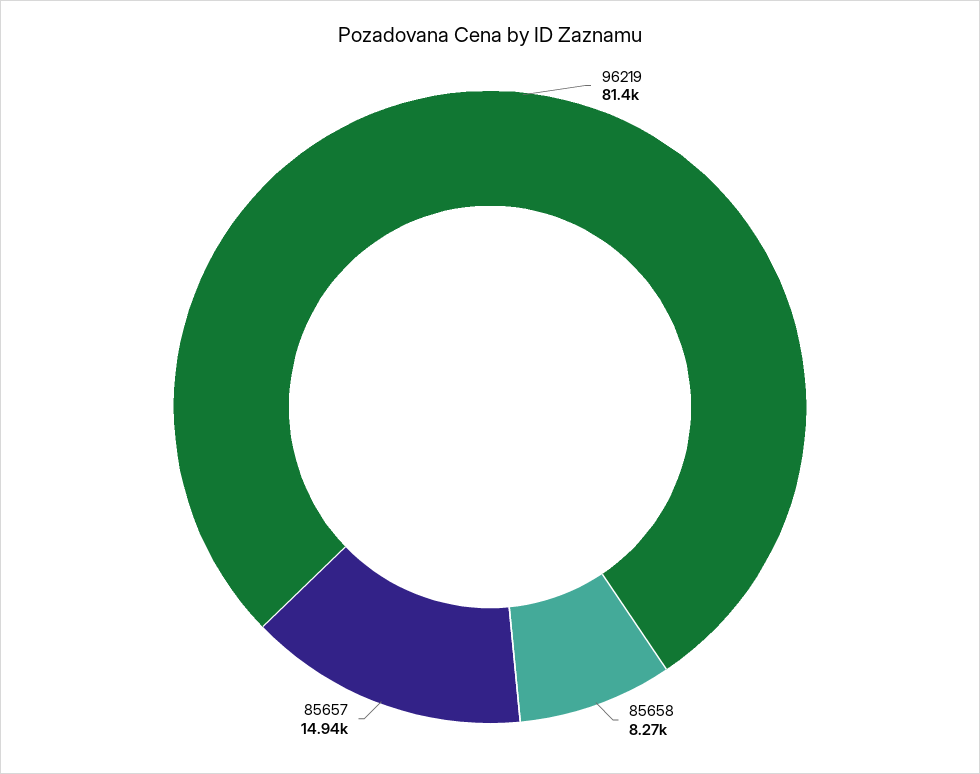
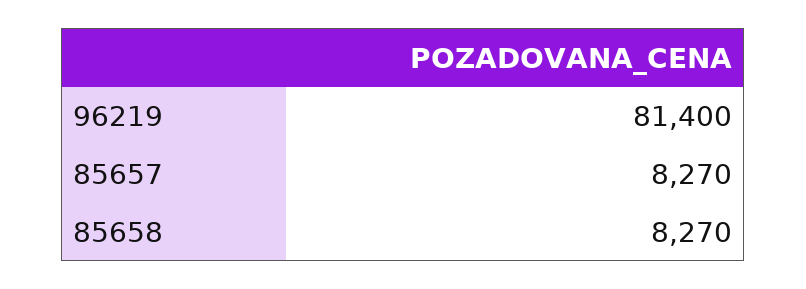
85657: 14940 -> 8270

